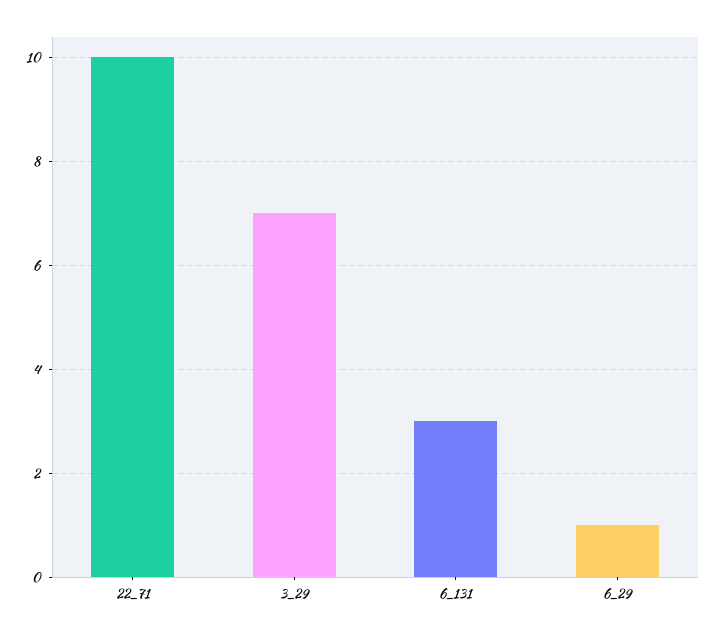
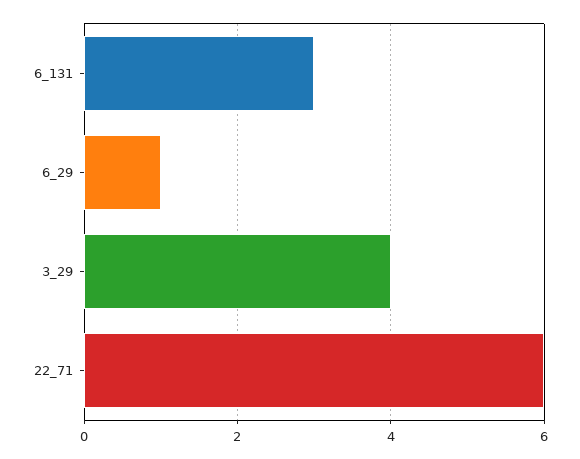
22_71: 10 -> 6
3_29: 7 -> 4

